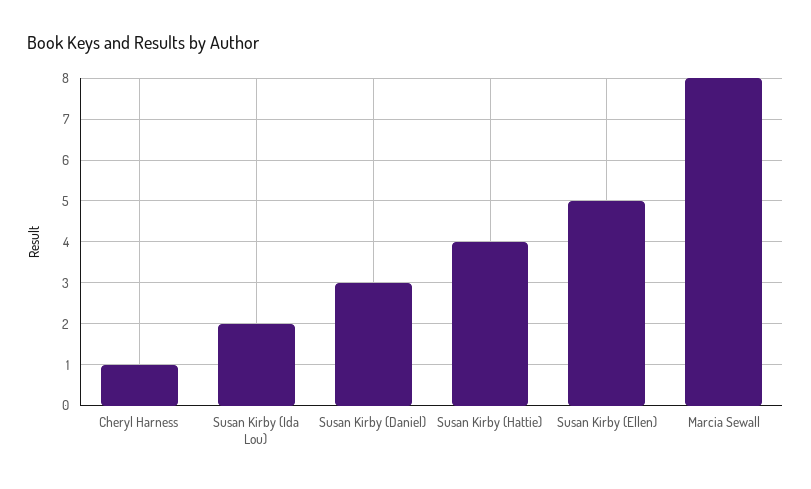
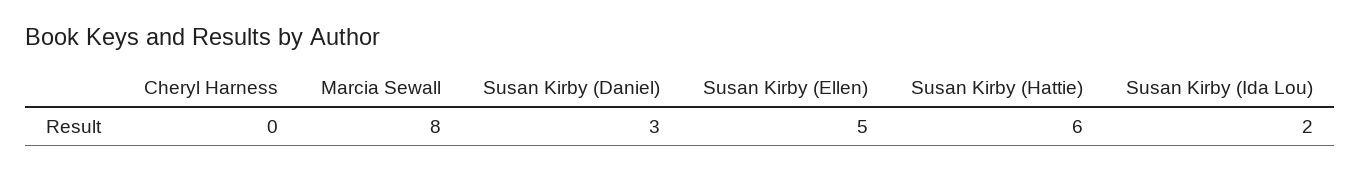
Cheryl Harness: 1 -> 0
Susan Kirby (Hattie): 4 -> 6

